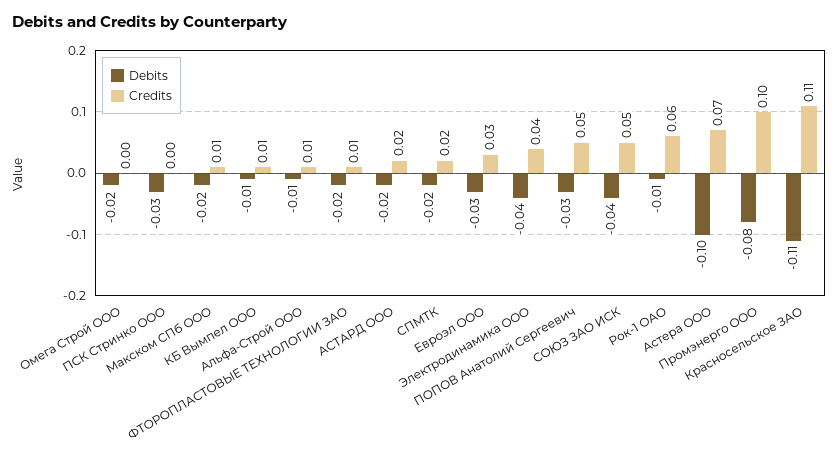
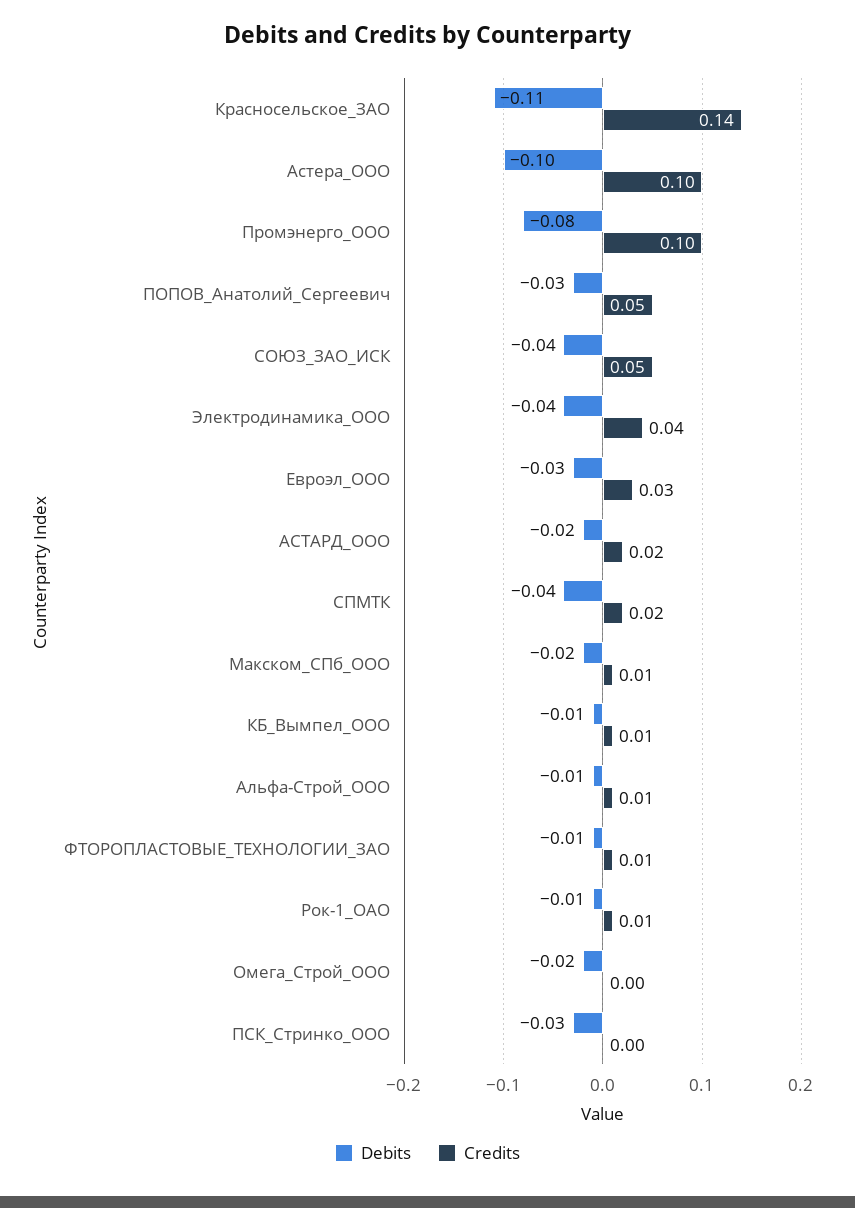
Debits, ФТОРОПЛАСТОВЫЕ ТЕХНОЛОГИИ ЗАО: -0.02 -> -0.01
Debits, СПМТК: -0.02 -> -0.04
Credits, Рок-1 ОАО: 0.06 -> 0.01
Credits, Астера ООО: 0.07 -> 0.1
Credits, Красносельское ЗАО: 0.11 -> 0.14

